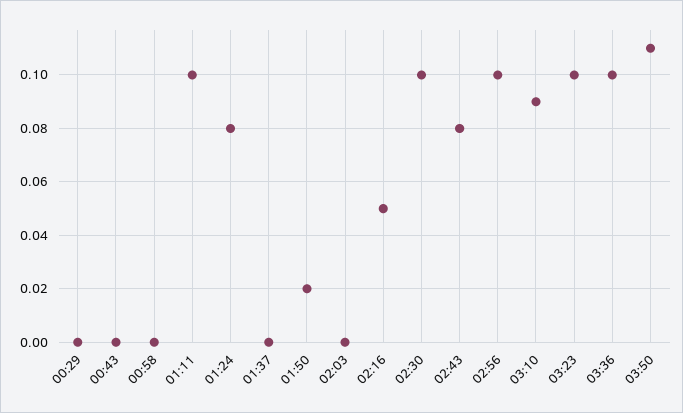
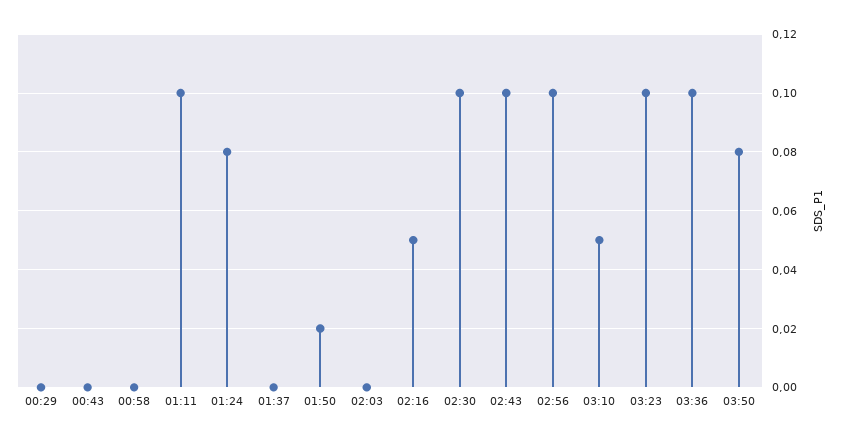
02:43: 0.08 -> 0.1
03:10: 0.09 -> 0.05
03:50: 0.11 -> 0.08

